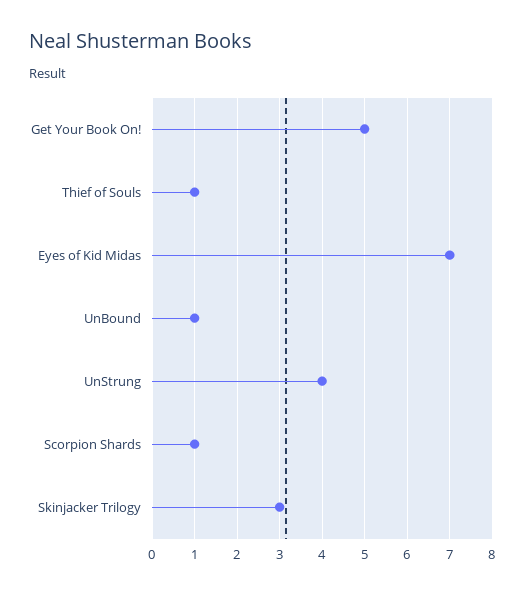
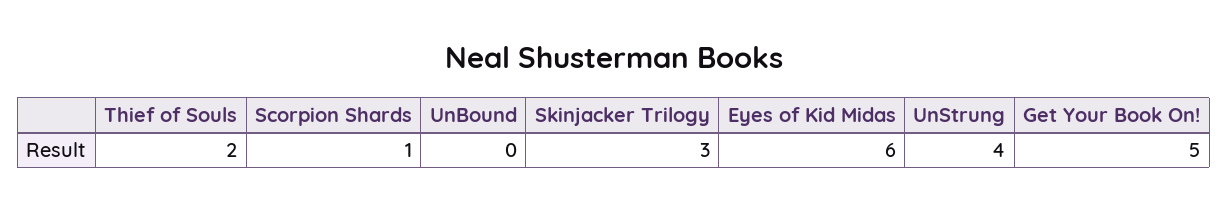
Thief of Souls: 1 -> 2
Eyes of Kid Midas: 7 -> 6
UnBound: 1 -> 0

